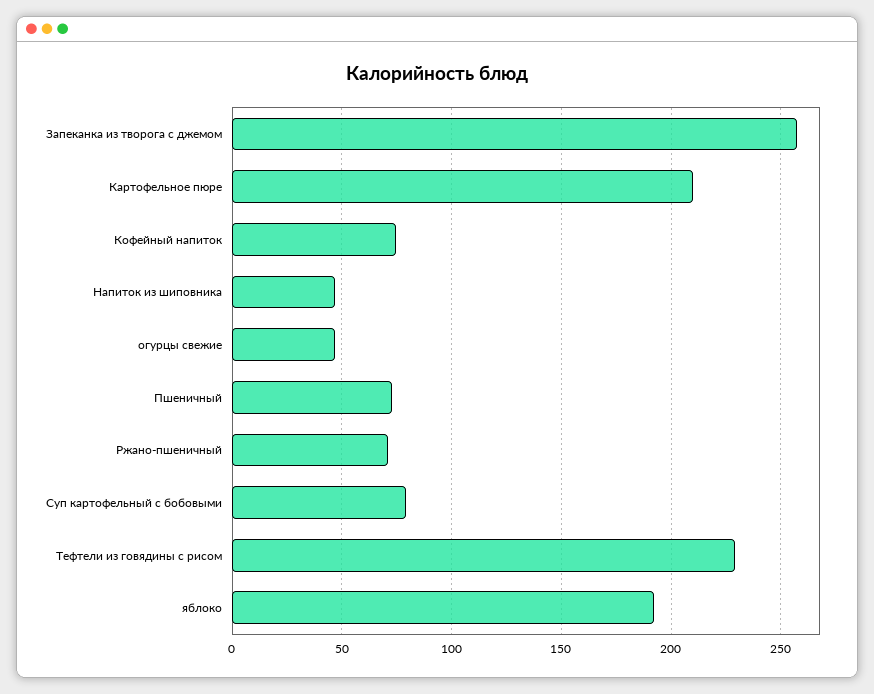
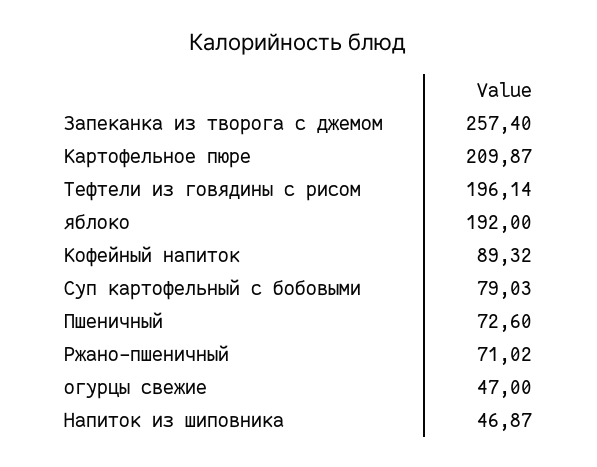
Кофейный напиток: 75 -> 89.32
Тефтели из говядины с рисом: 230 -> 196.14

